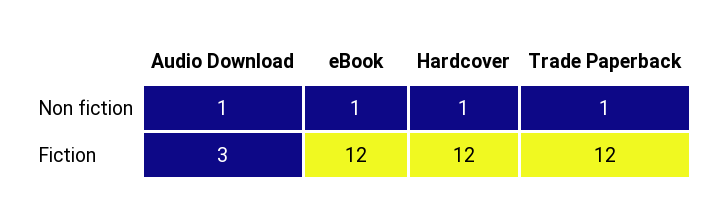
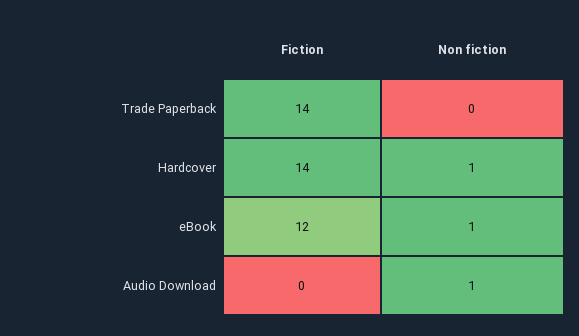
Trade Paperback, Non fiction: 1 -> 0
Audio Download, Fiction: 3 -> 0
Hardcover, Fiction: 12 -> 14
Trade Paperback, Fiction: 12 -> 14

